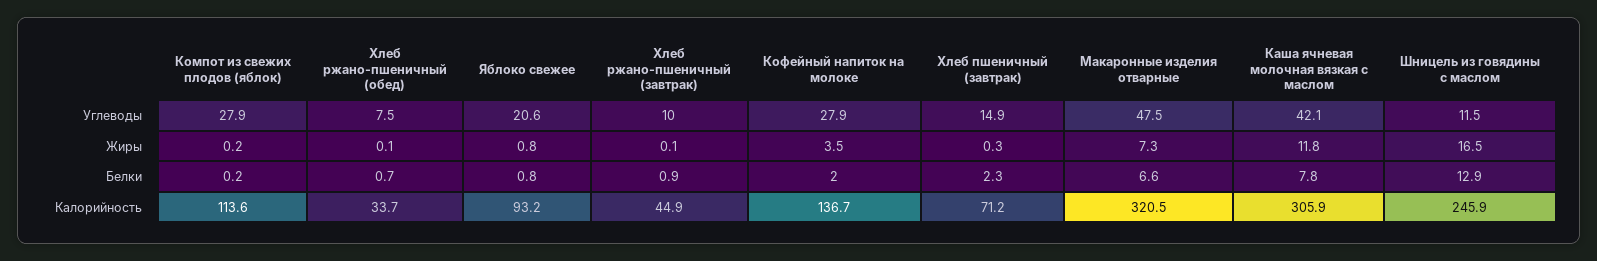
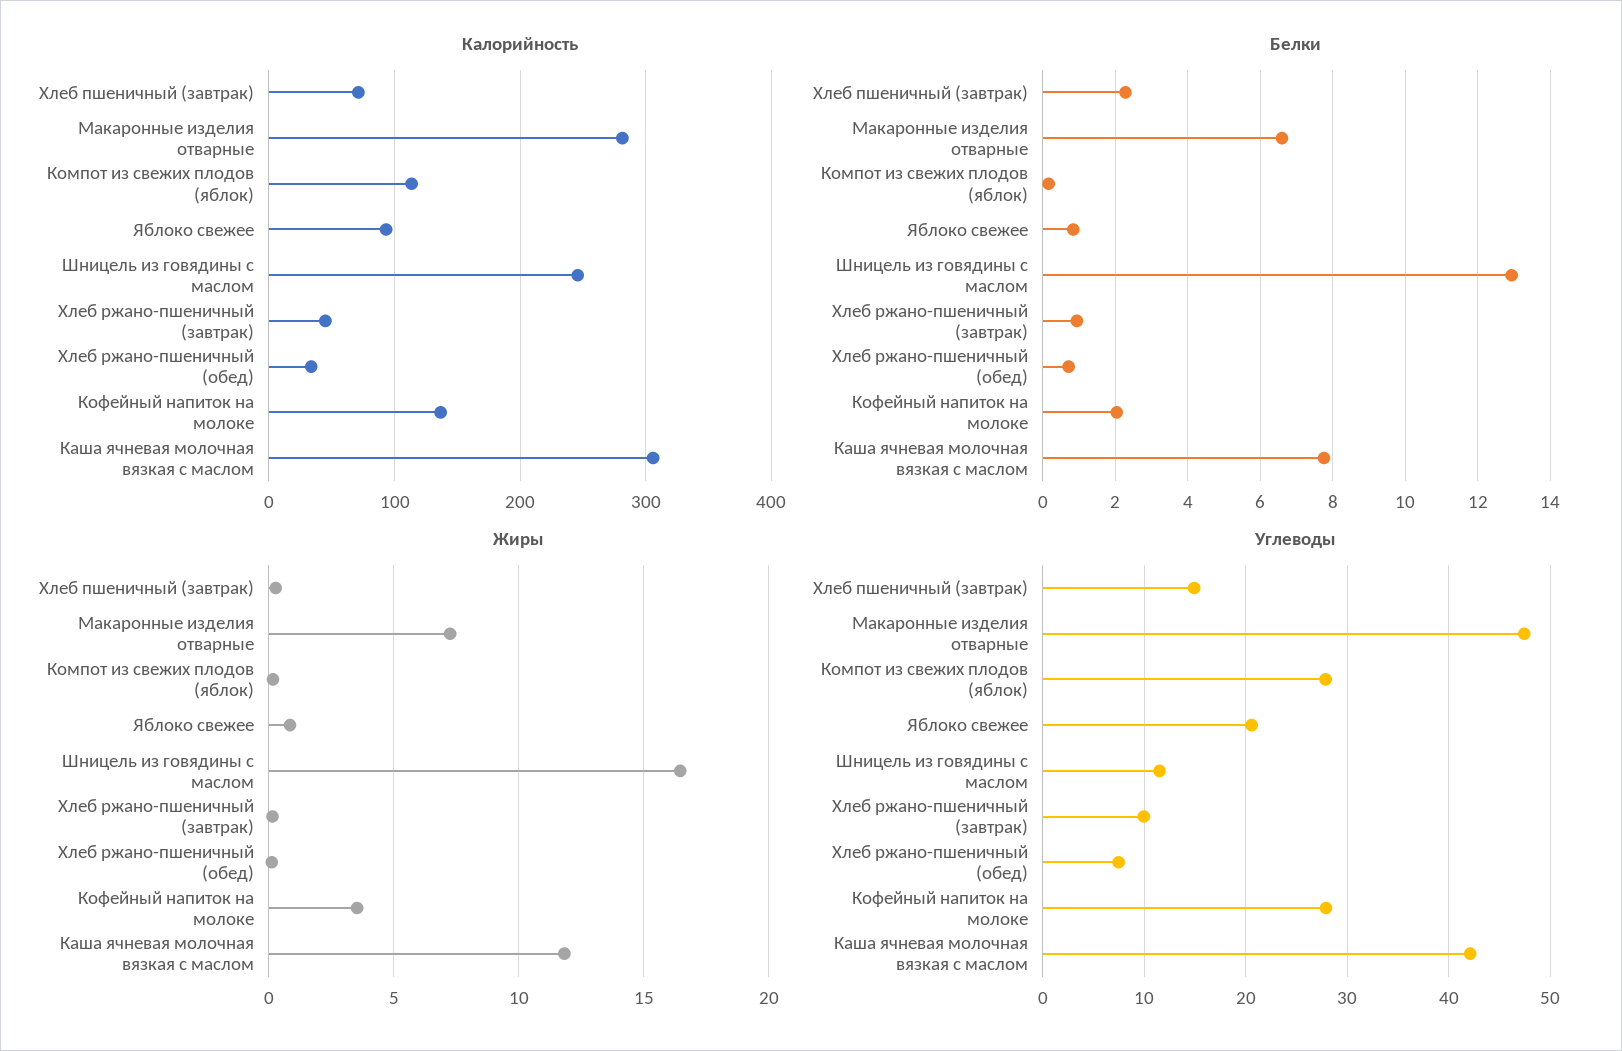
Калорийность, Макаронные изделия отварные: 320.5 -> 280

